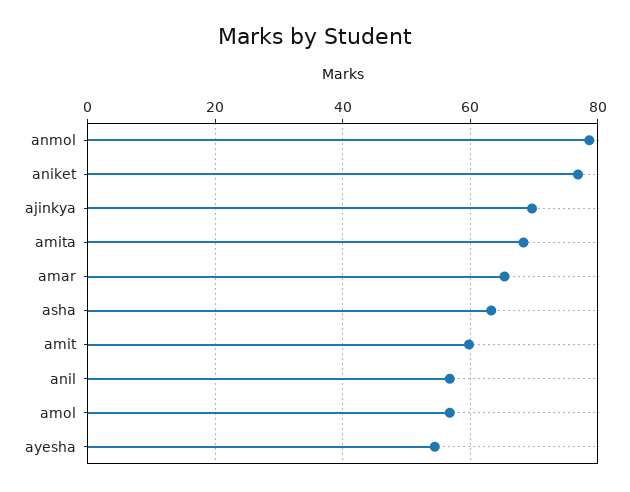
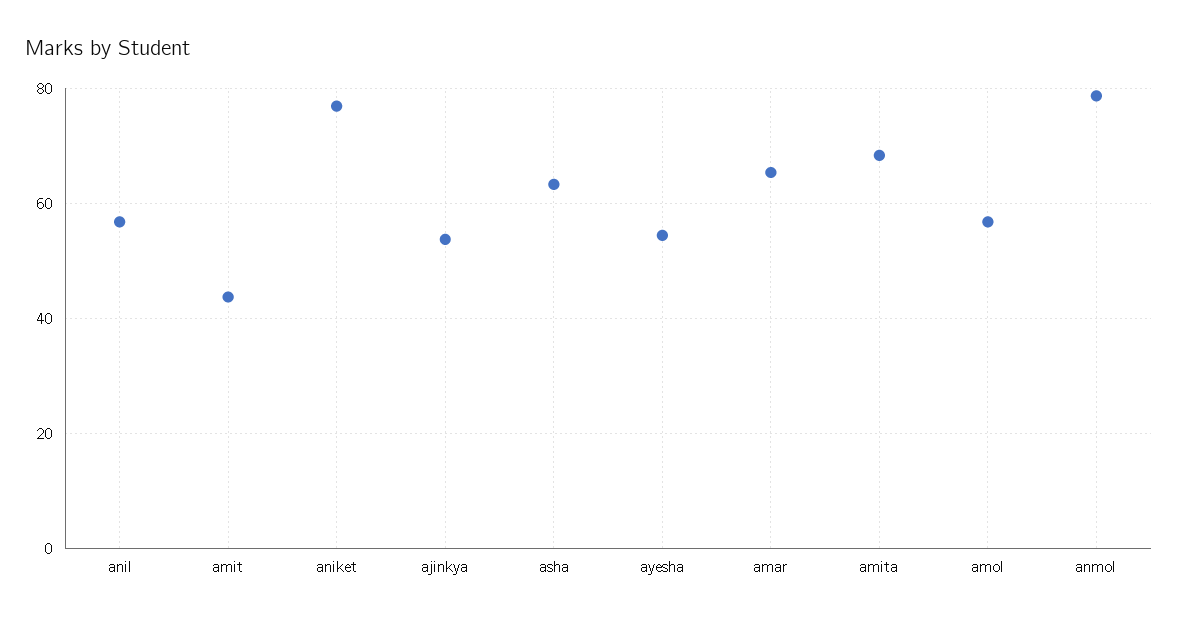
ajinkya: 70 -> 54
amit: 60 -> 44

